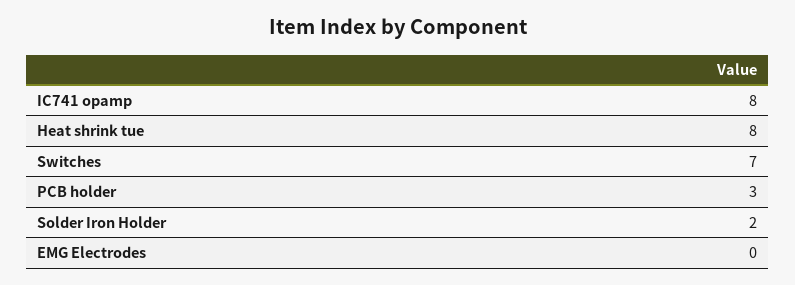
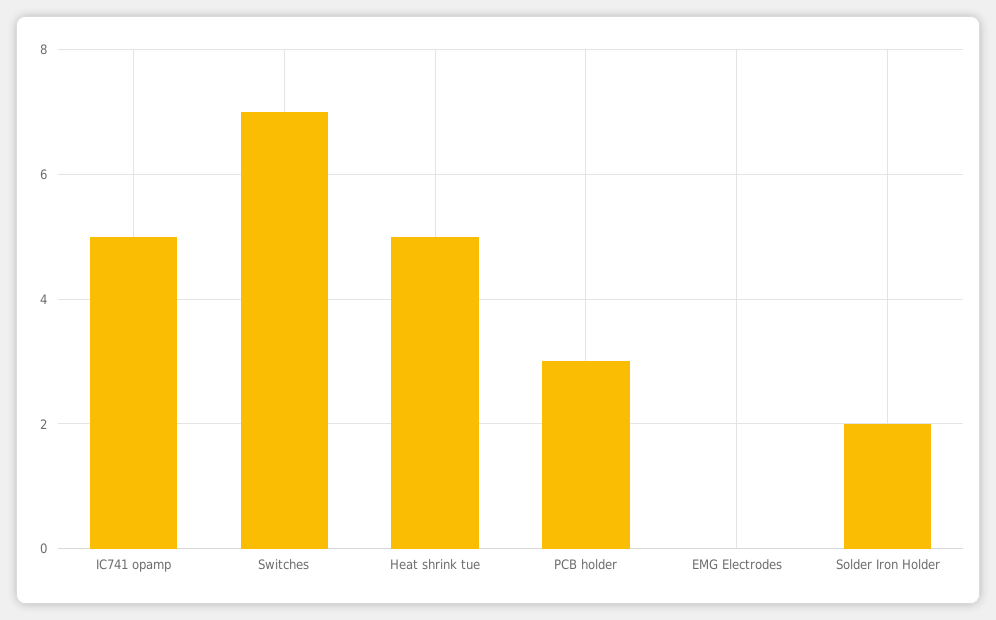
IC741 opamp: 8 -> 5
Heat shrink tue: 8 -> 5

